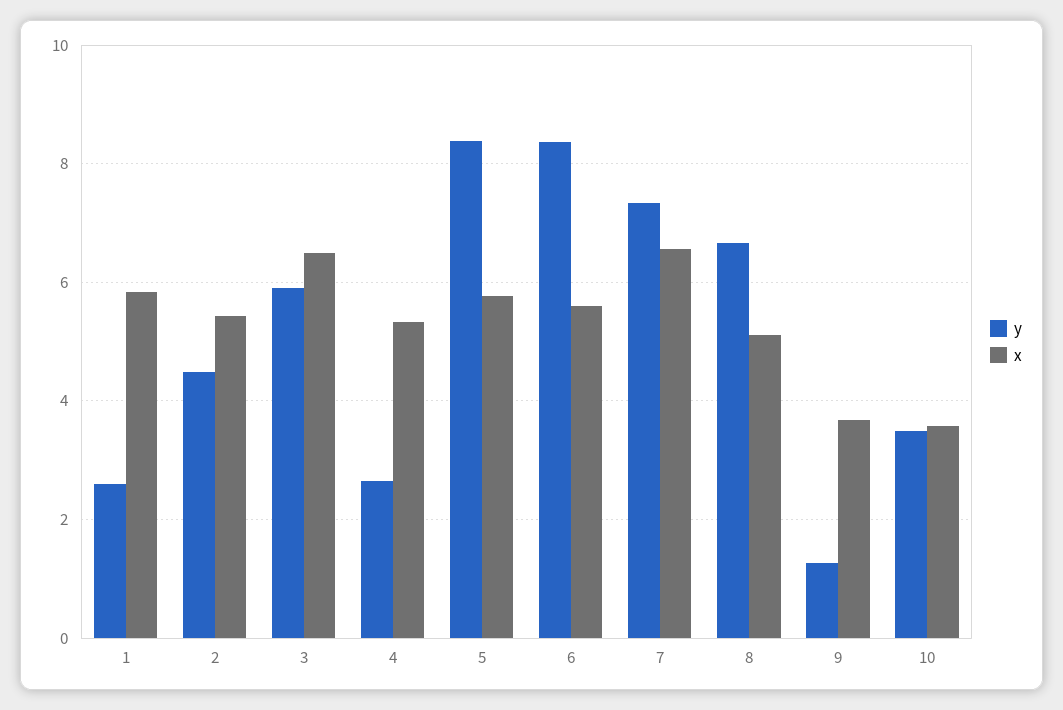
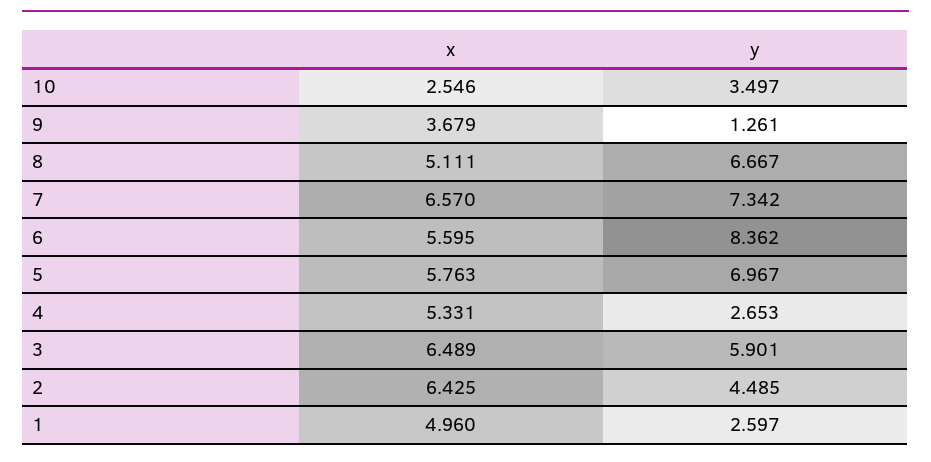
x, 1: 5.8 -> 4.96
x, 2: 5.4 -> 6.425
y, 5: 8.4 -> 6.967
x, 10: 3.6 -> 2.546

